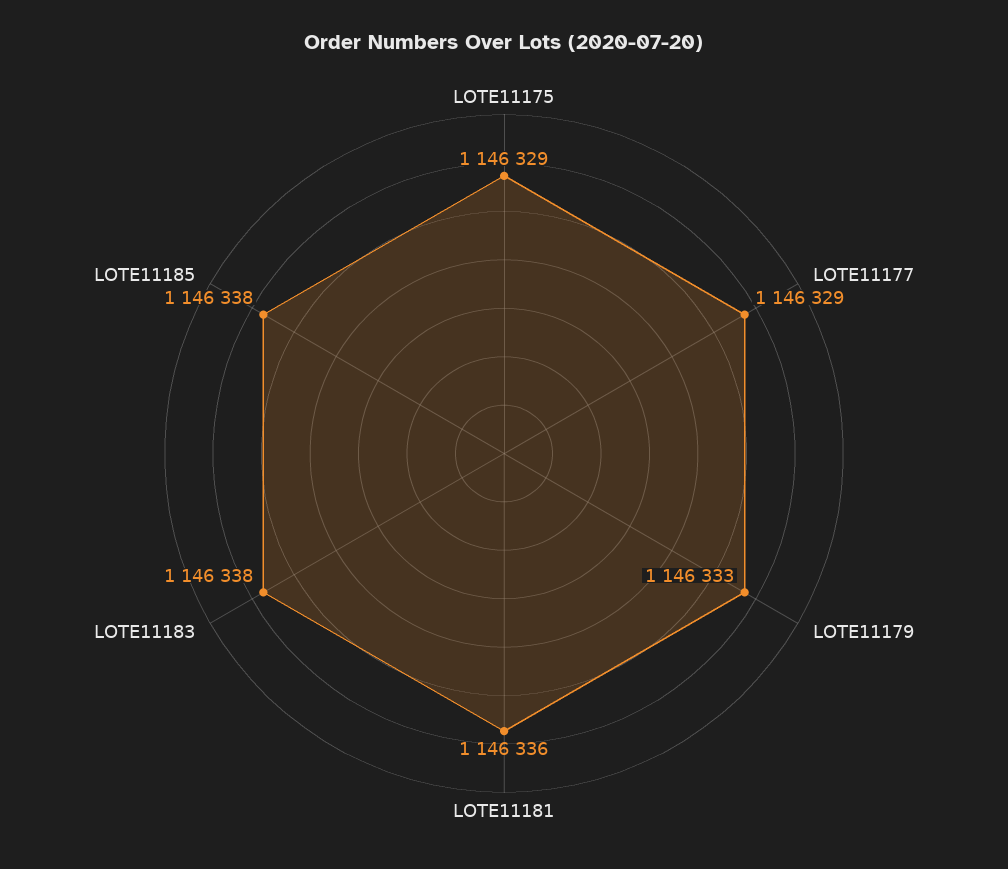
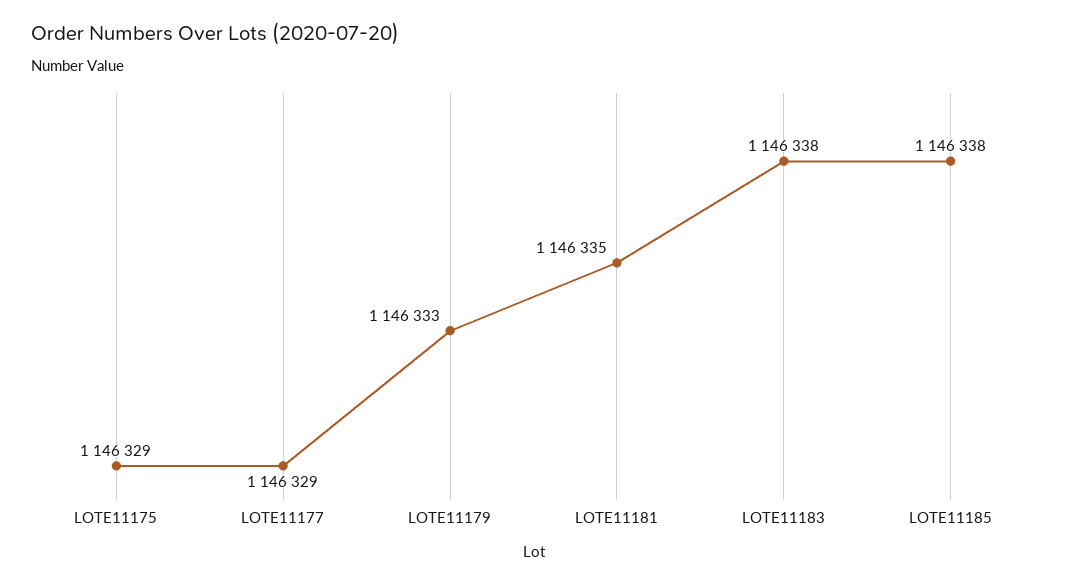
LOTE11181: 1146336 -> 1146335

